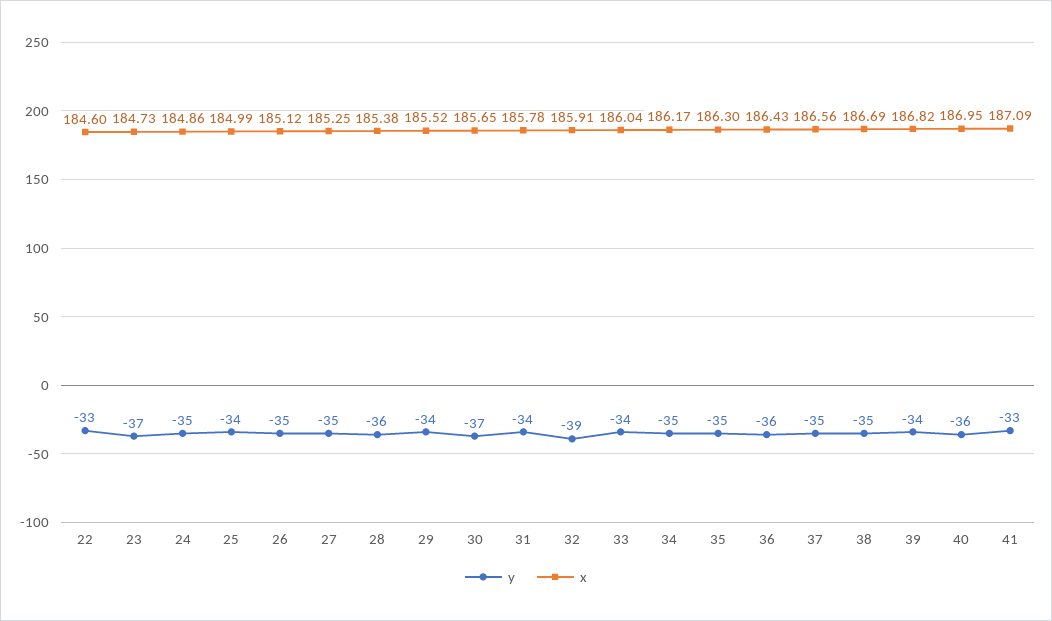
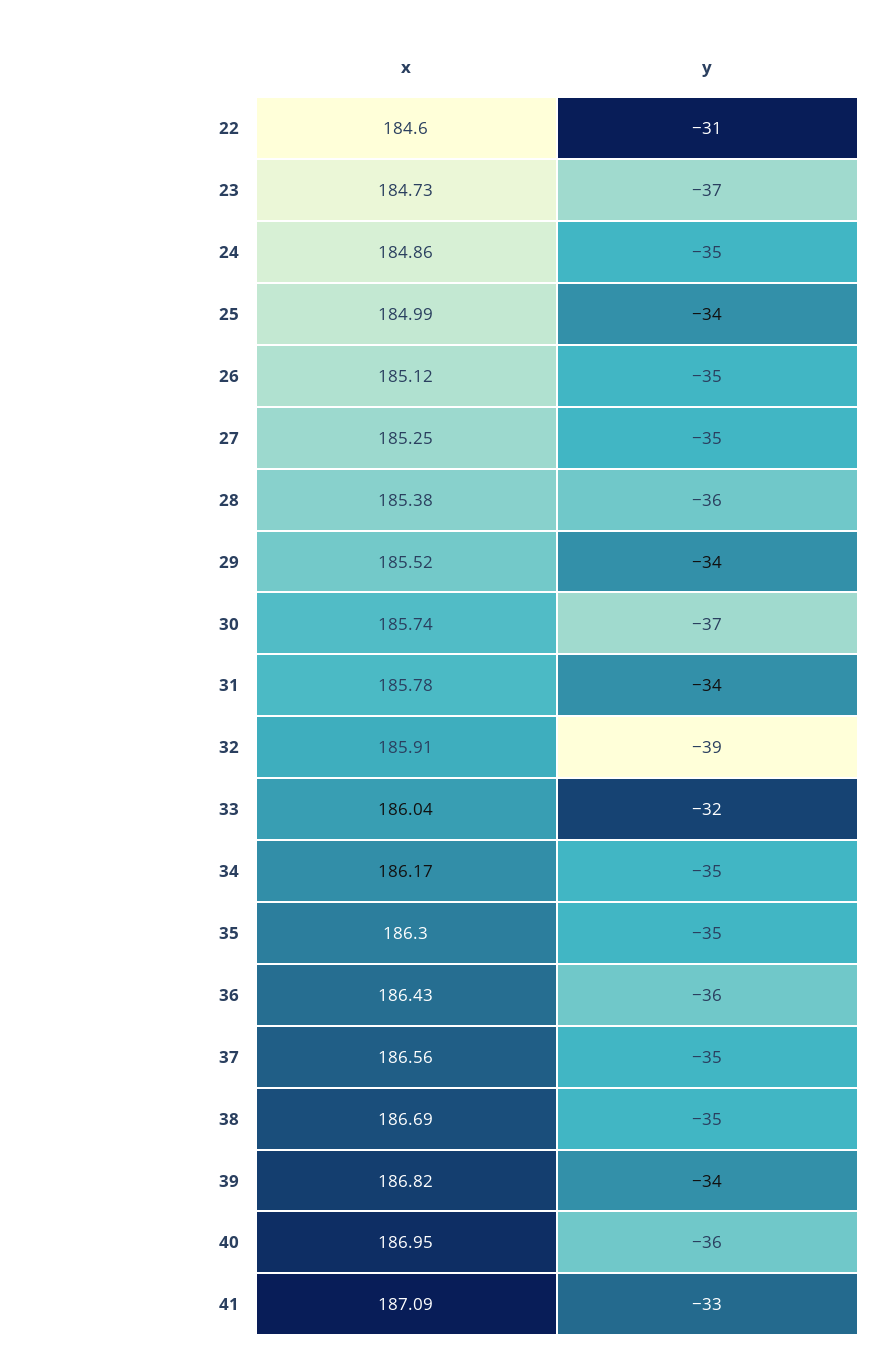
y, 22: -33 -> -31
x, 30: 185.65 -> 185.74
y, 33: -34 -> -32

